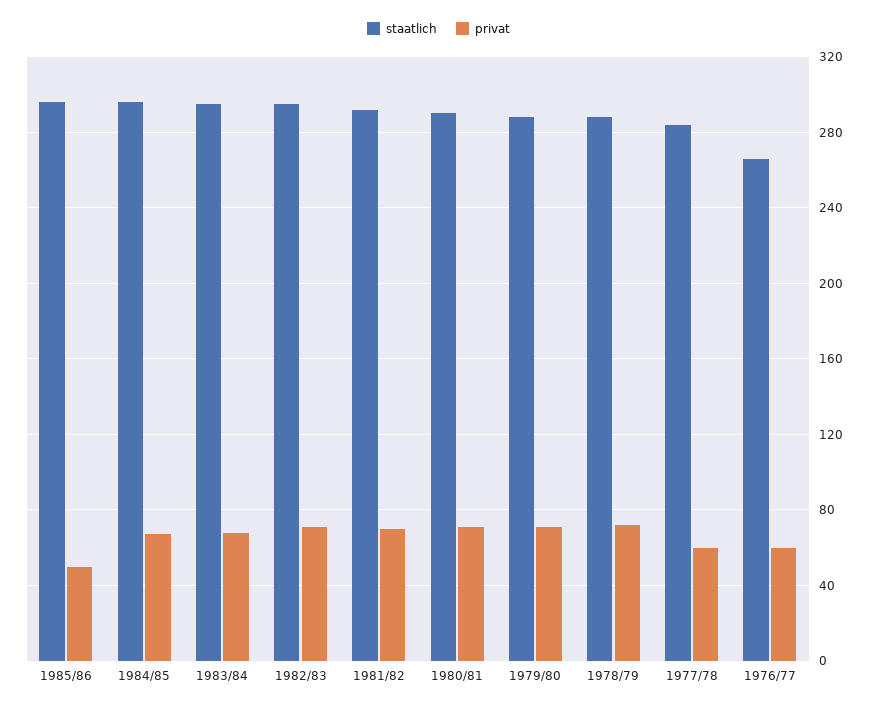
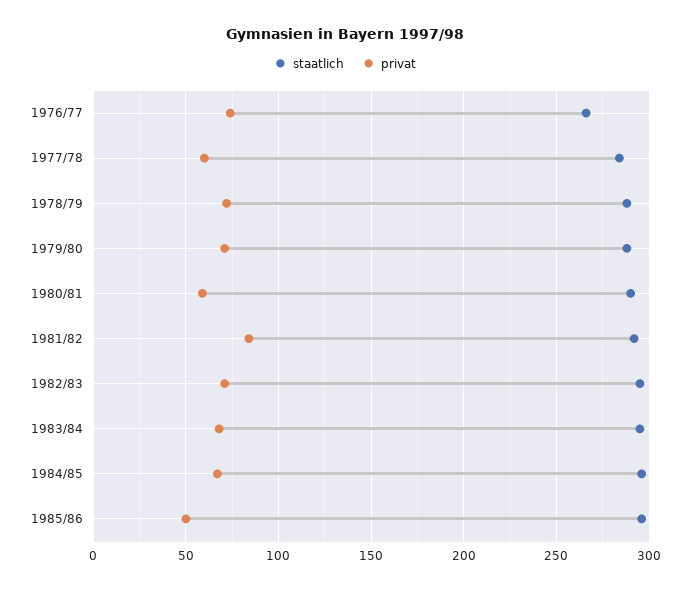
privat, 1981/82: 70 -> 85
privat, 1980/81: 70 -> 60
privat, 1976/77: 60 -> 75

